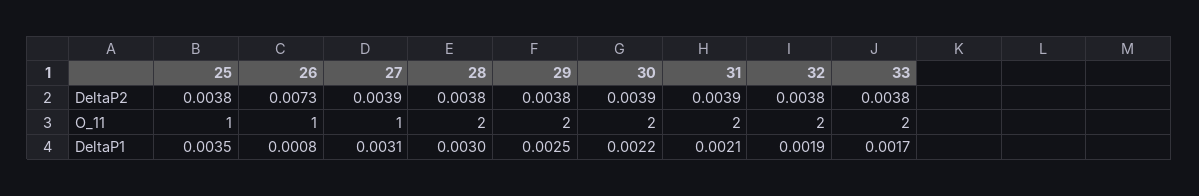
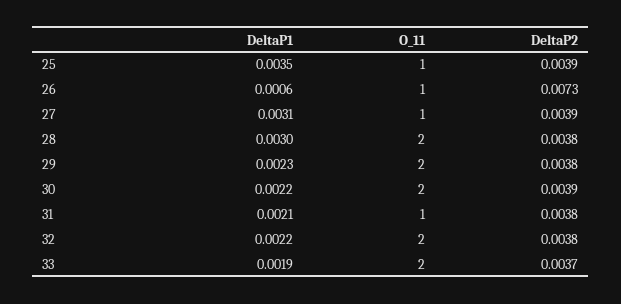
25, DeltaP2: 0.0038 -> 0.0039
31, DeltaP2: 0.0039 -> 0.0038
33, DeltaP2: 0.0038 -> 0.0037
31, O_11: 2 -> 1
26, DeltaP1: 0.0008 -> 0.0006
29, DeltaP1: 0.0025 -> 0.0023
32, DeltaP1: 0.0019 -> 0.0022
33, DeltaP1: 0.0017 -> 0.0019

